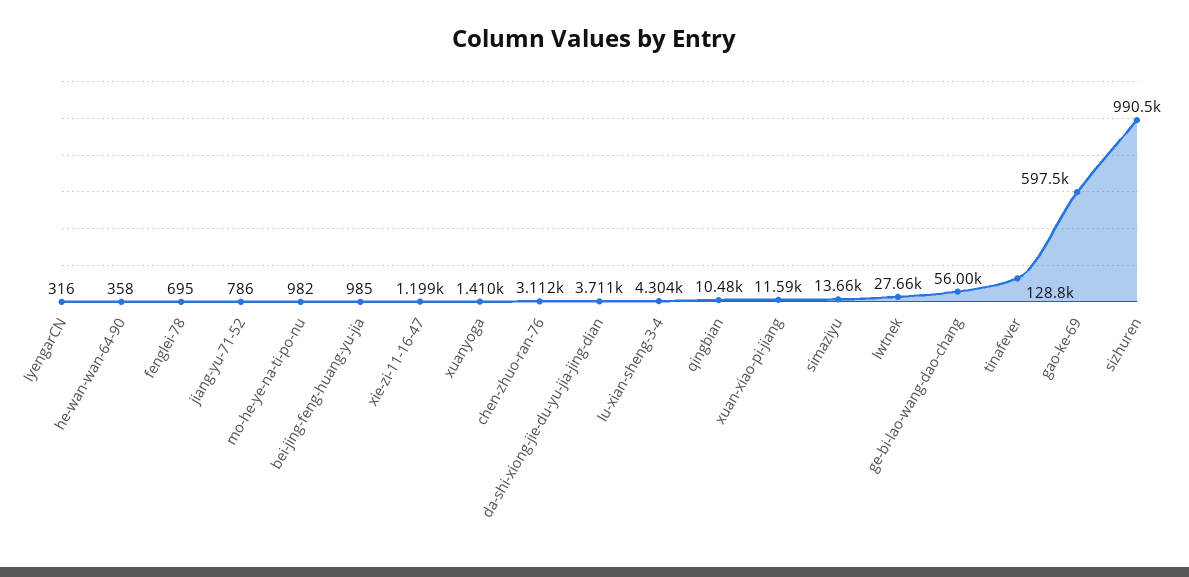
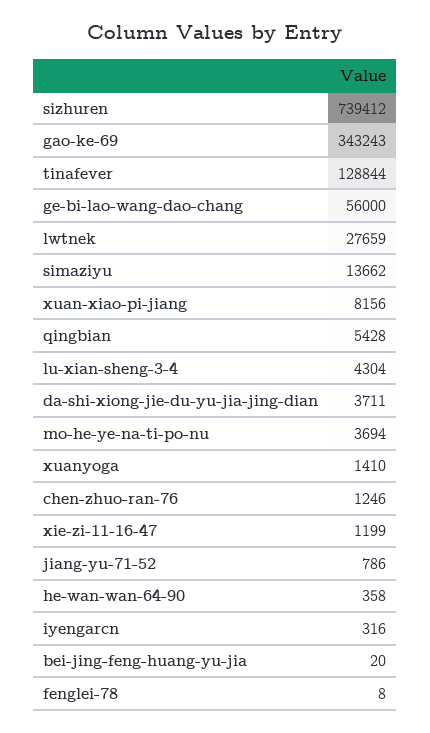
fenglei-78: 695 -> 8
mo-he-ye-na-ti-po-nu: 982 -> 3694
bei-jing-feng-huang-yu-jia: 985 -> 20
chen-zhuo-ran-76: 3112 -> 1246
qingbian: 10480 -> 5428
xuan-xiao-pi-jiang: 11590 -> 8156
gao-ke-69: 597500 -> 343243
sizhuren: 990500 -> 739412

